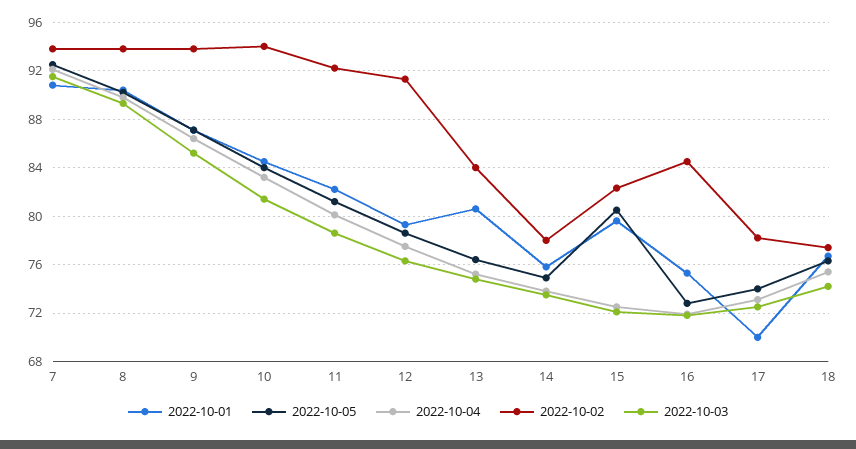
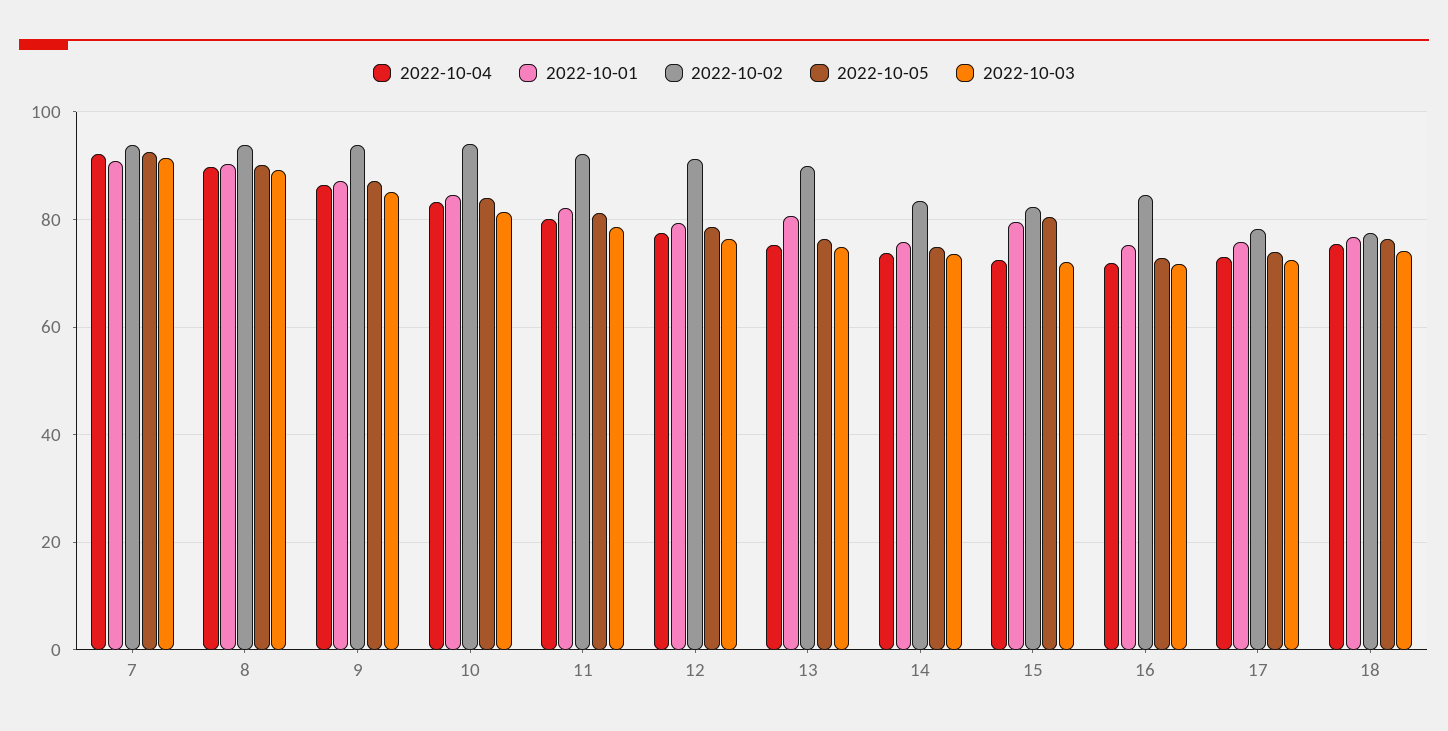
2022-10-02, 13: 84 -> 90
2022-10-02, 14: 78 -> 84
2022-10-01, 17: 70 -> 76

